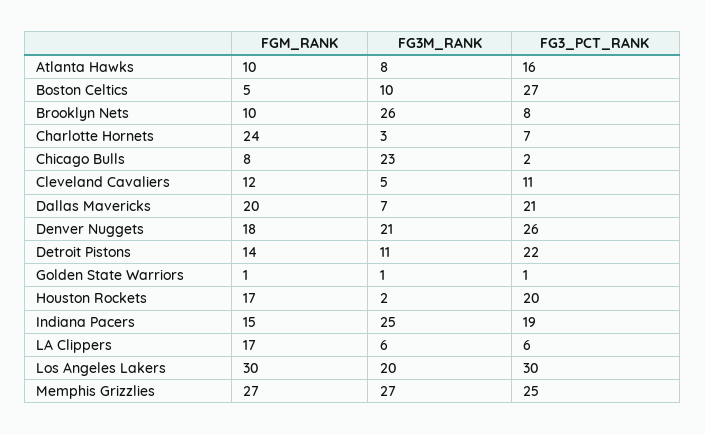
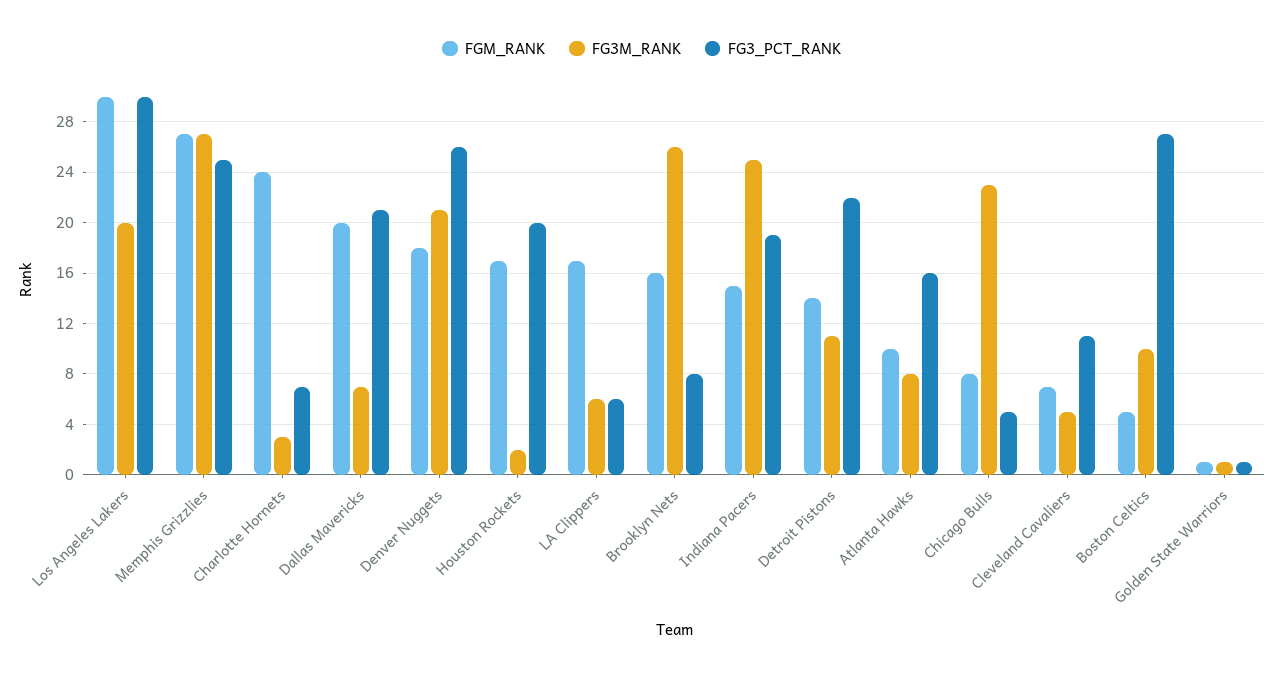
FGM_RANK, Brooklyn Nets: 10 -> 16
FG3_PCT_RANK, Chicago Bulls: 2 -> 5
FGM_RANK, Cleveland Cavaliers: 12 -> 7

